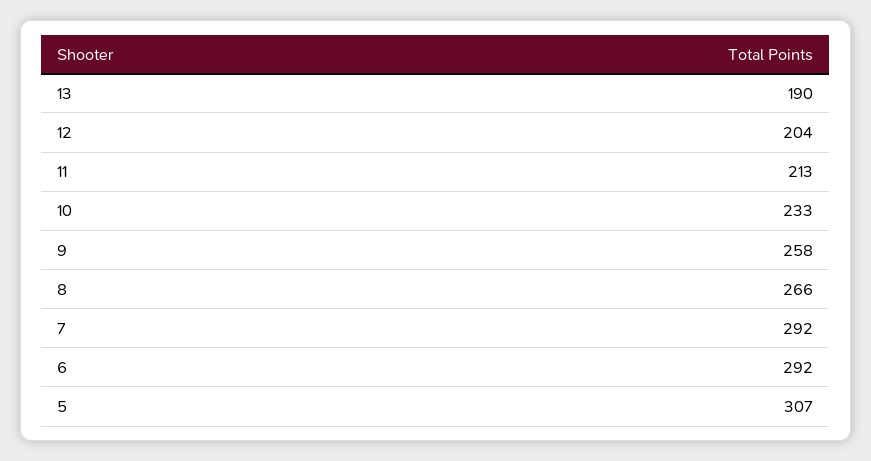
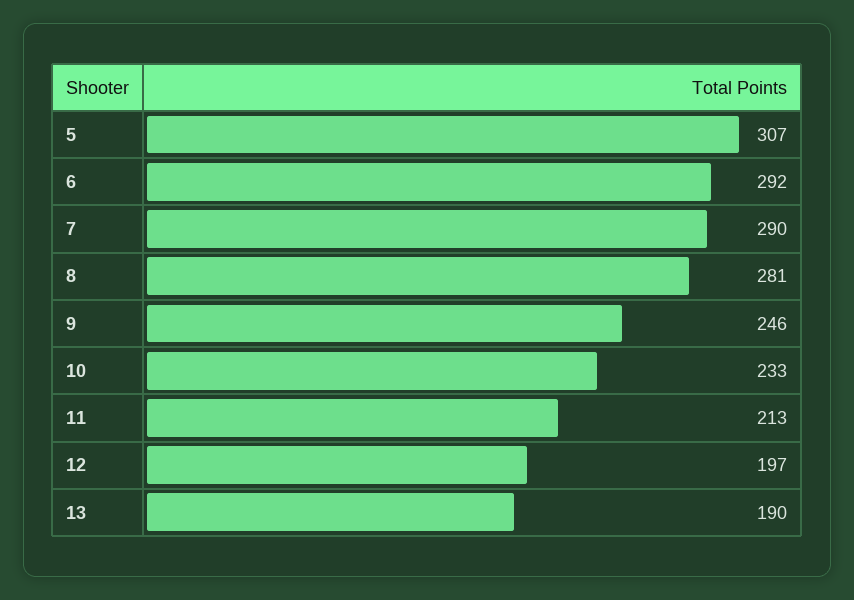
12: 204 -> 197
9: 258 -> 246
8: 266 -> 281
7: 292 -> 290

